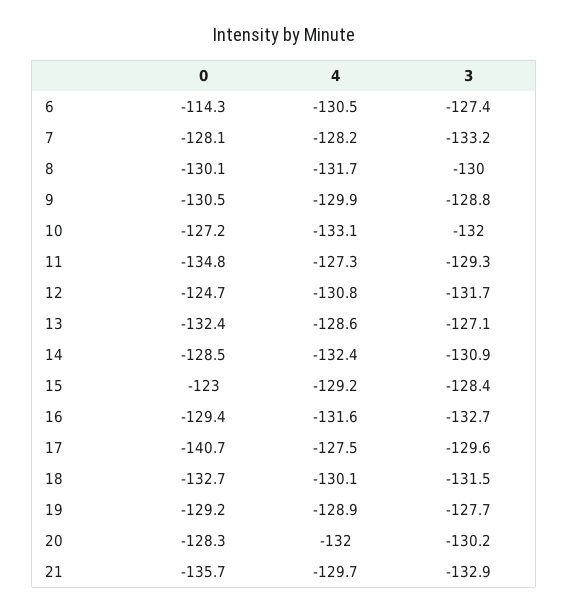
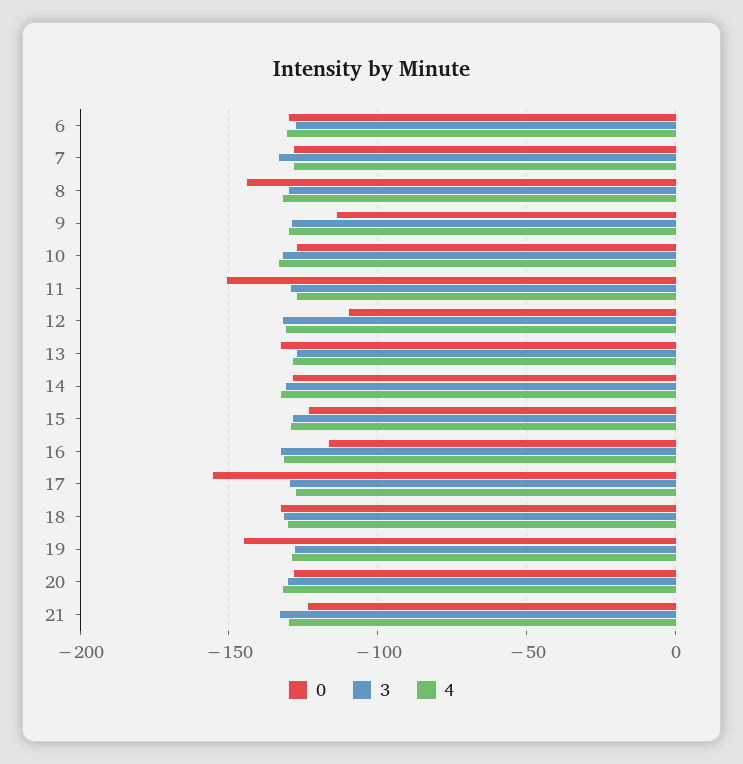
0, 6: -114.3 -> -130
0, 8: -130.1 -> -145
0, 9: -130.5 -> -115
0, 11: -134.8 -> -150
0, 12: -124.7 -> -110
0, 16: -129.4 -> -115
0, 17: -140.7 -> -155
0, 19: -129.2 -> -145
0, 21: -135.7 -> -125

